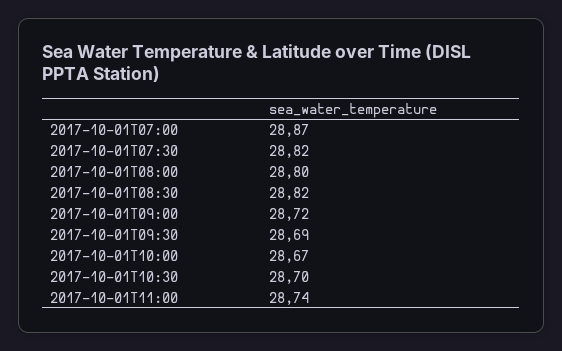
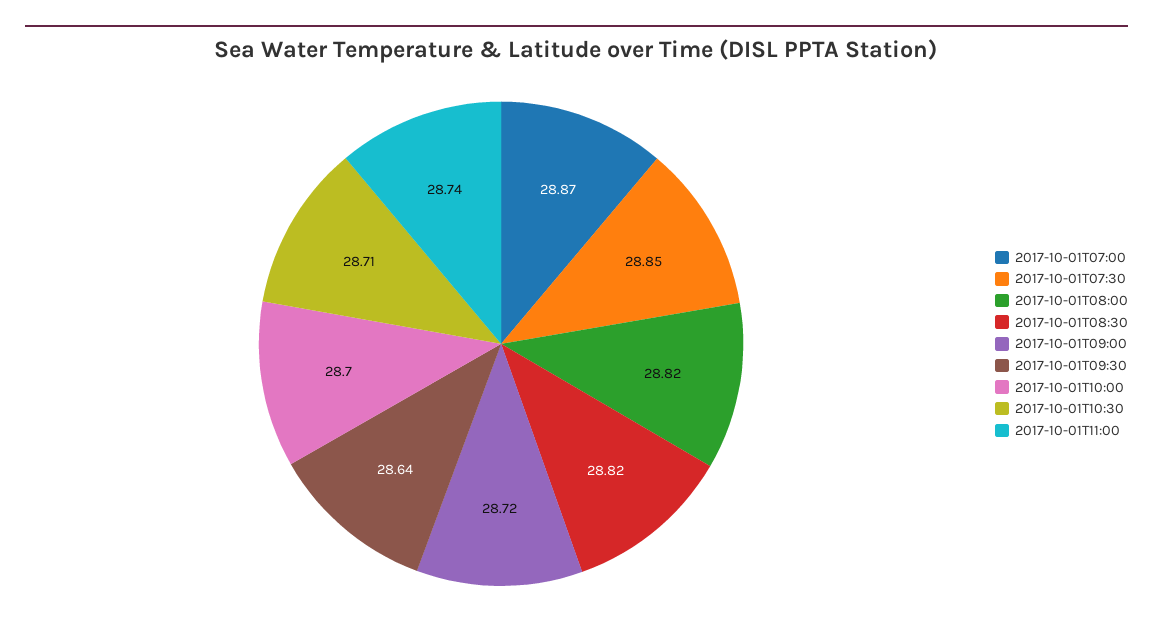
2017-10-01T07:30: 28.82 -> 28.85
2017-10-01T08:00: 28.8 -> 28.82
2017-10-01T09:30: 28.69 -> 28.64
2017-10-01T10:00: 28.67 -> 28.7
2017-10-01T10:30: 28.7 -> 28.71

